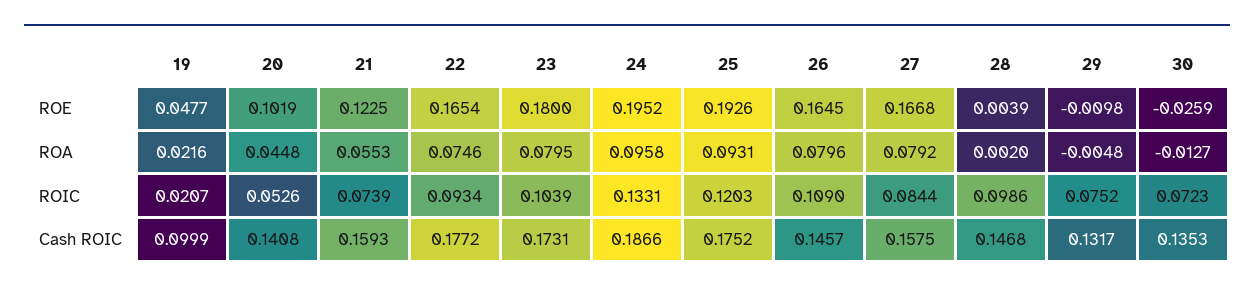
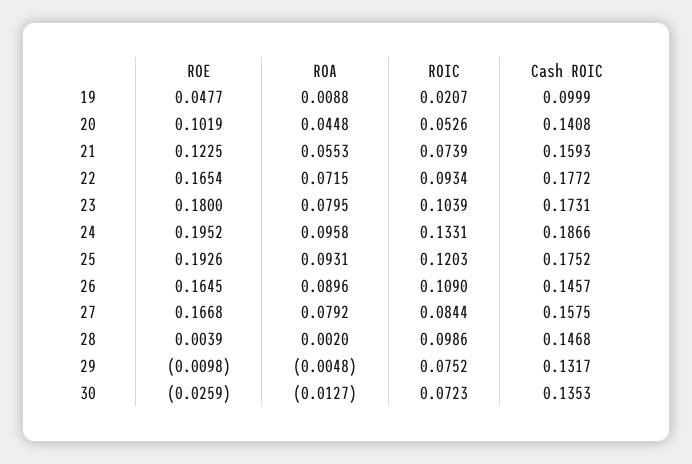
19, ROA: 0.0216 -> 0.0088
22, ROA: 0.0746 -> 0.0715
26, ROA: 0.0796 -> 0.0896

